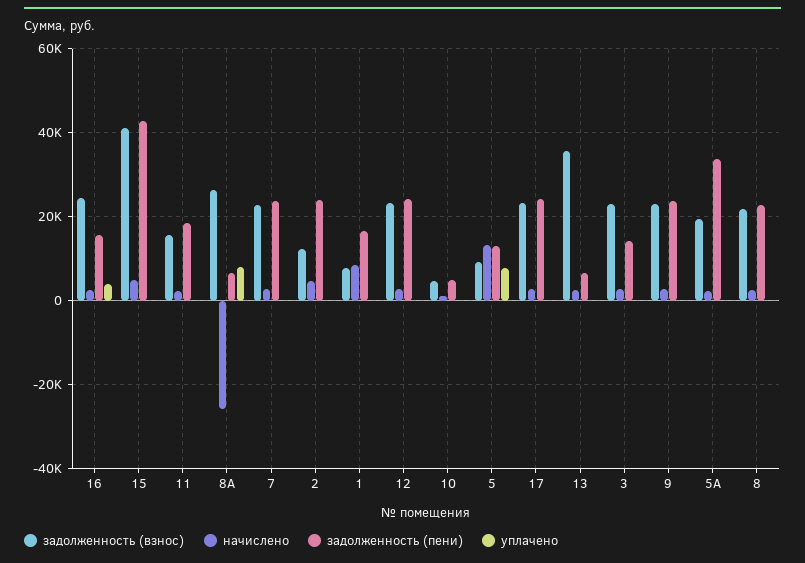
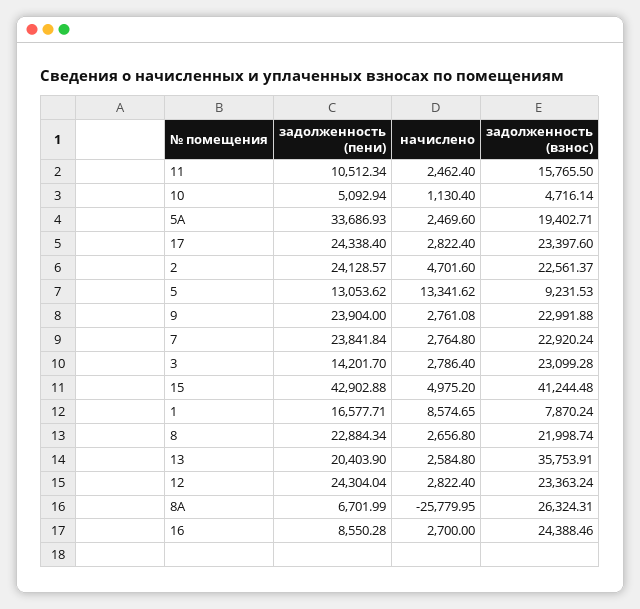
задолженность (пени), 16: 16000 -> 8550.28
уплачено, 16: 4000 -> none
уплачено, 15: 0 -> none
задолженность (пени), 11: 18000 -> 10512.34
уплачено, 11: 0 -> none
уплачено, 8А: 8000 -> none
уплачено, 7: 0 -> none
задолженность (взнос), 2: 12000 -> 22561.37
уплачено, 2: 0 -> none
уплачено, 1: 0 -> none
уплачено, 12: 0 -> none
уплачено, 10: 0 -> none
уплачено, 5: 8000 -> none
уплачено, 17: 0 -> none
задолженность (пени), 13: 6000 -> 20403.9
уплачено, 13: 0 -> none
уплачено, 3: 0 -> none
уплачено, 9: 0 -> none
уплачено, 5А: 0 -> none
уплачено, 8: 0 -> none

